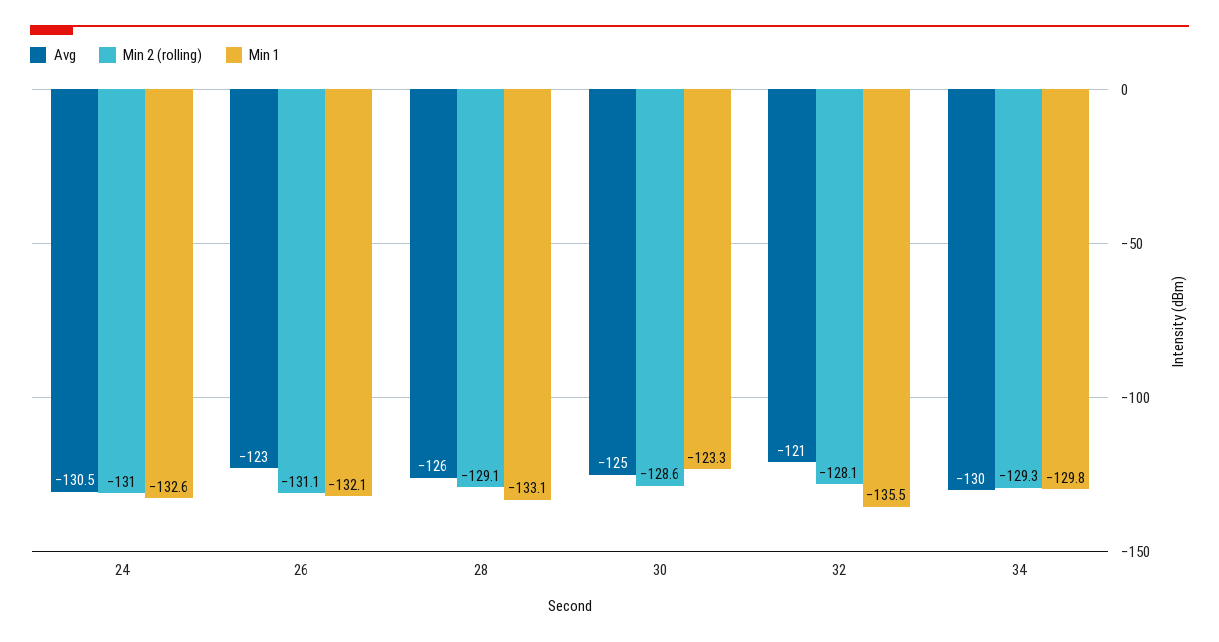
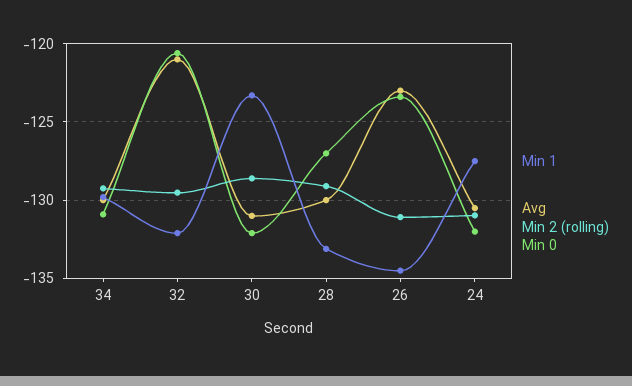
Min 1, 24: -132.6 -> -127.5
Min 1, 26: -132.1 -> -134.5
Avg, 28: -126 -> -130
Avg, 30: -125 -> -131
Min 2 (rolling), 32: -128.1 -> -129.5
Min 1, 32: -135.5 -> -132
Min 0, 34: none -> -131
Min 0, 32: none -> -120.5
Min 0, 30: none -> -132
Min 0, 28: none -> -127
Min 0, 26: none -> -123.5
Min 0, 24: none -> -132

